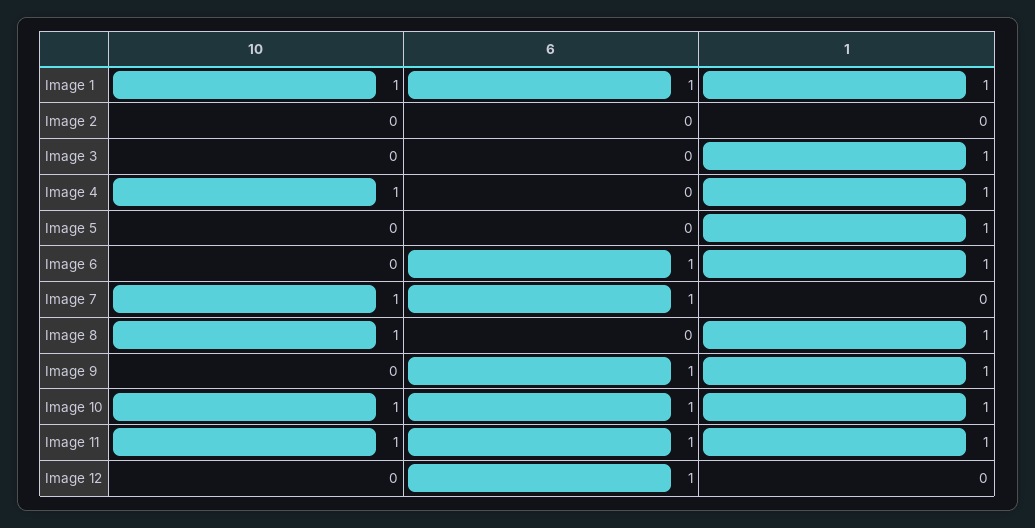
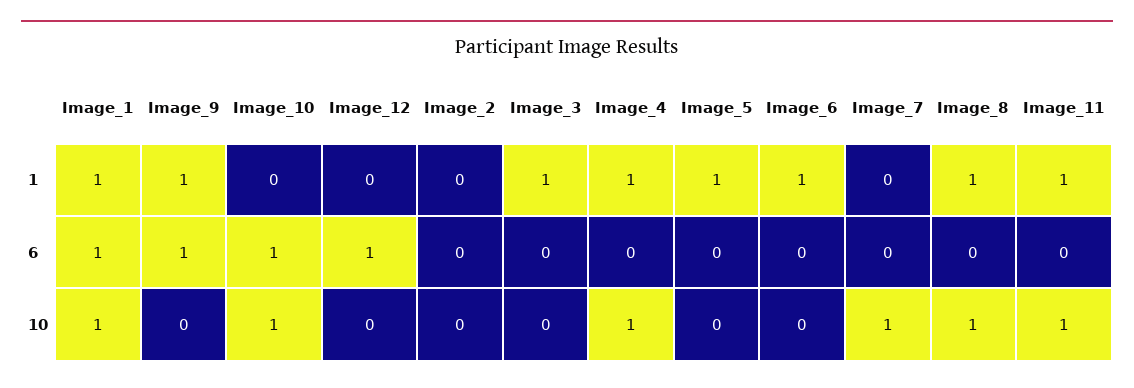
6, Image 6: 1 -> 0
6, Image 7: 1 -> 0
1, Image 10: 1 -> 0
6, Image 11: 1 -> 0

